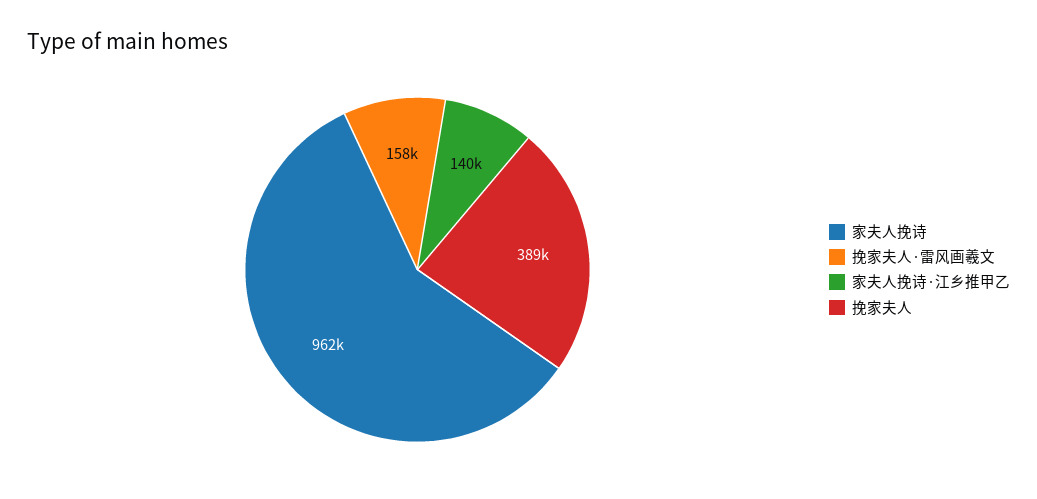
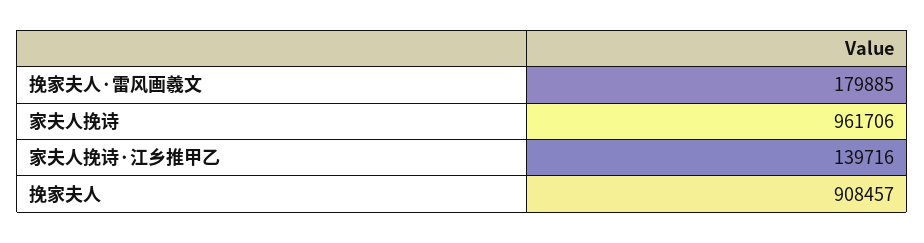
挽家夫人·雷风画羲文: 158000 -> 179885
挽家夫人: 389000 -> 908457

